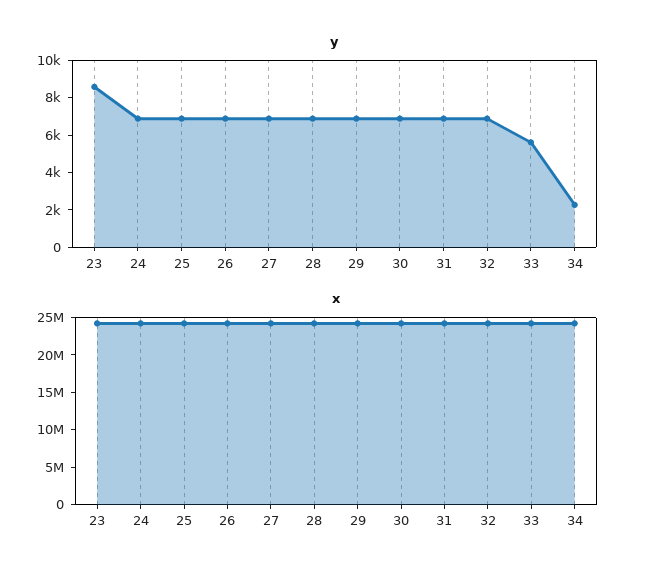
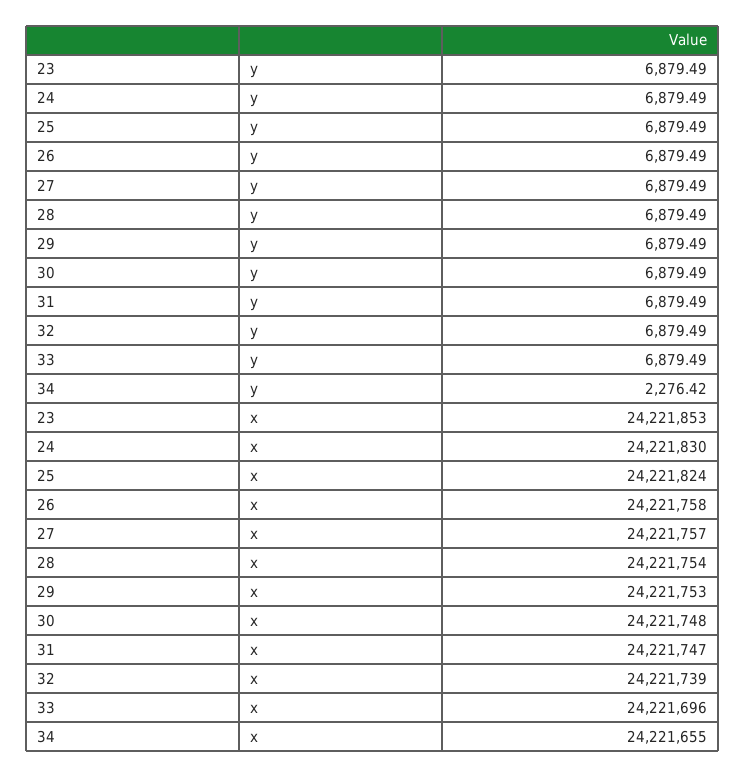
y, 23: 8500 -> 6879.49
y, 33: 5500 -> 6879.49

